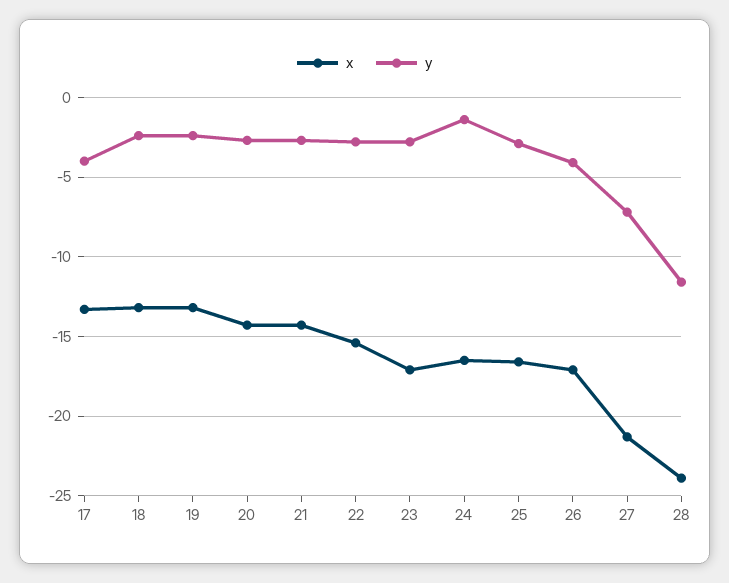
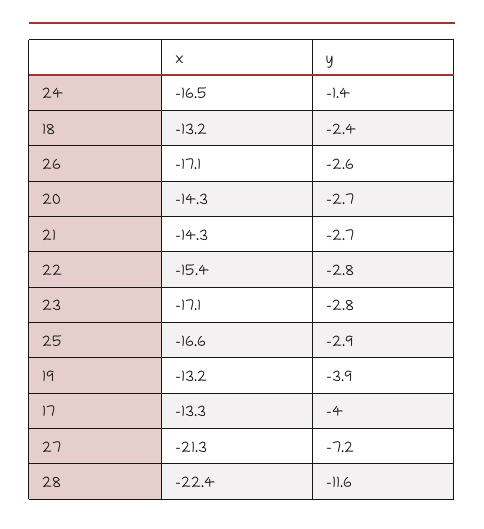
y, 19: -2.5 -> -3.9
y, 26: -4 -> -2.6
x, 28: -24 -> -22.4

